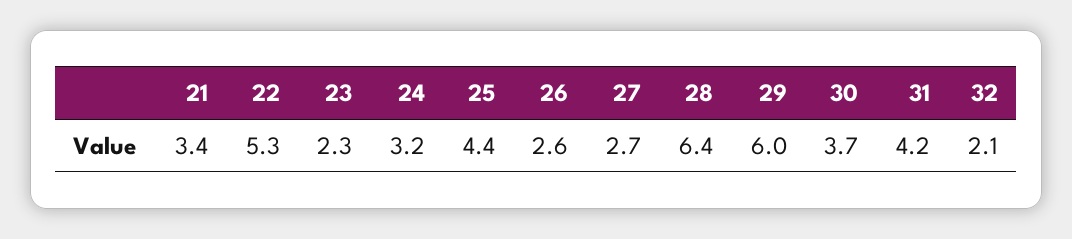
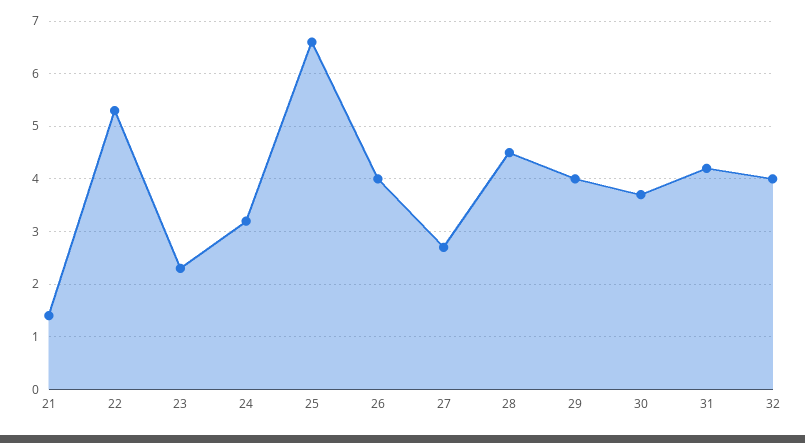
21: 3.4 -> 1.5
25: 4.4 -> 6.5
26: 2.6 -> 4
28: 6.4 -> 4.5
29: 6 -> 4
32: 2.1 -> 4

